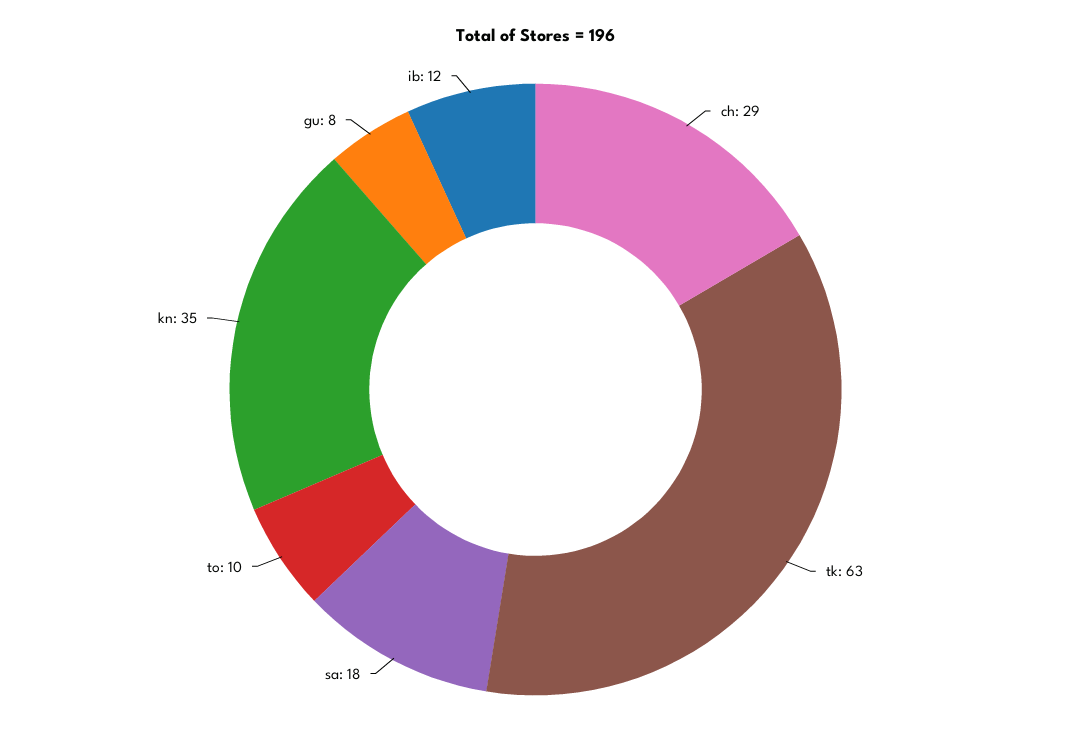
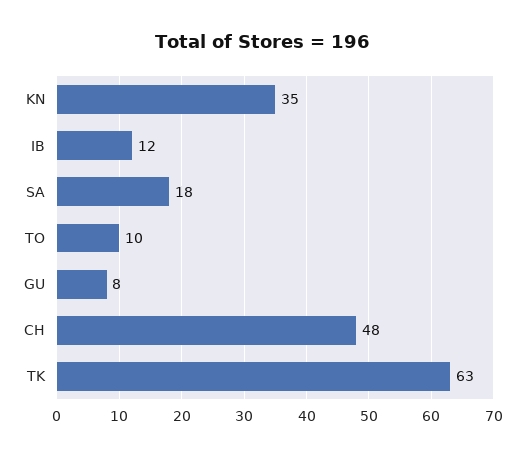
ch: 29 -> 48

